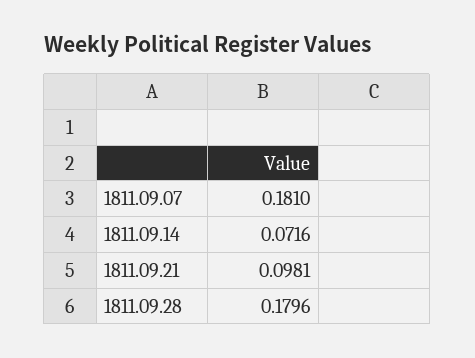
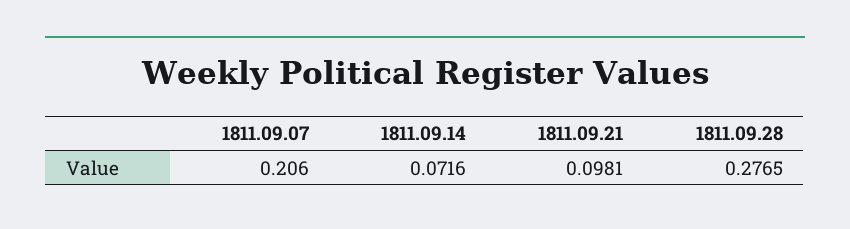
1811.09.07: 0.181 -> 0.206
1811.09.28: 0.1796 -> 0.2765

